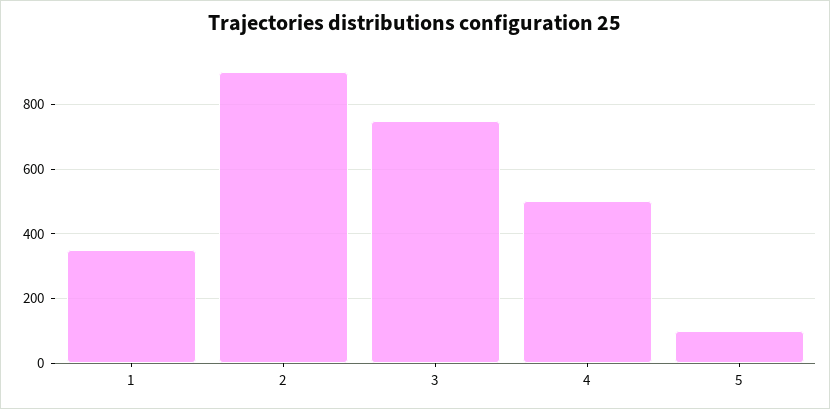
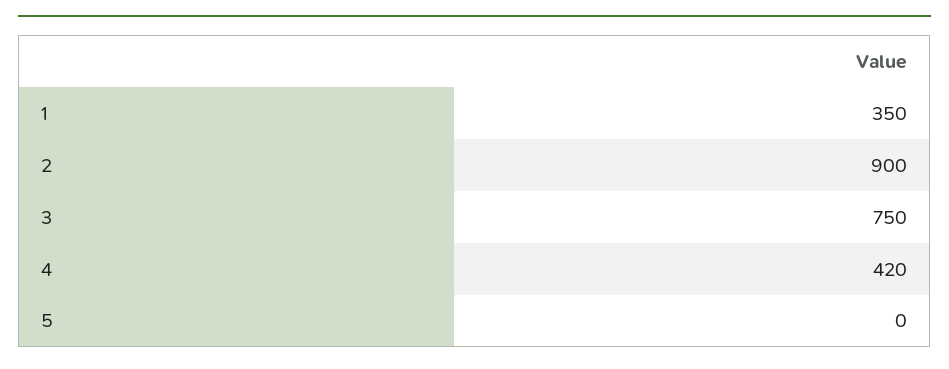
4: 500 -> 420
5: 100 -> 0

